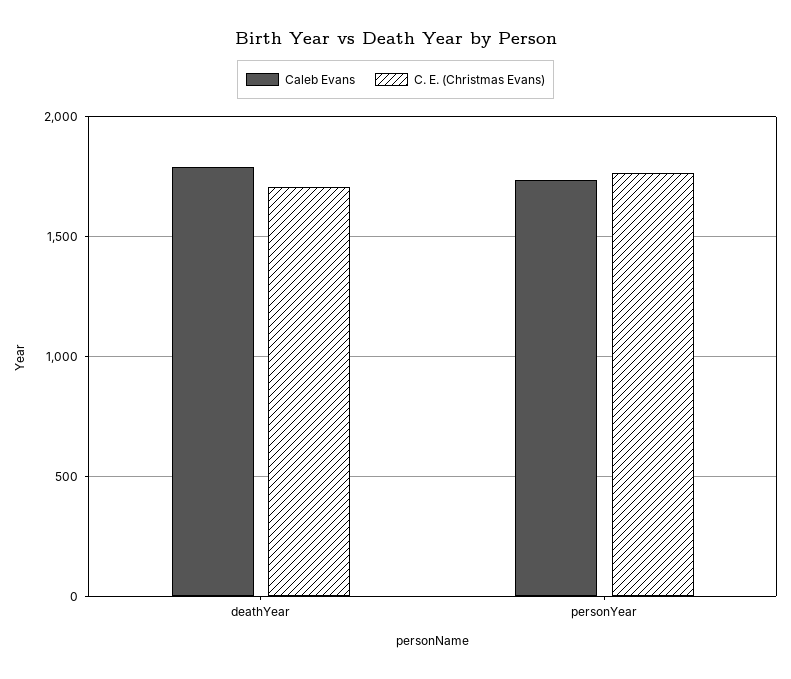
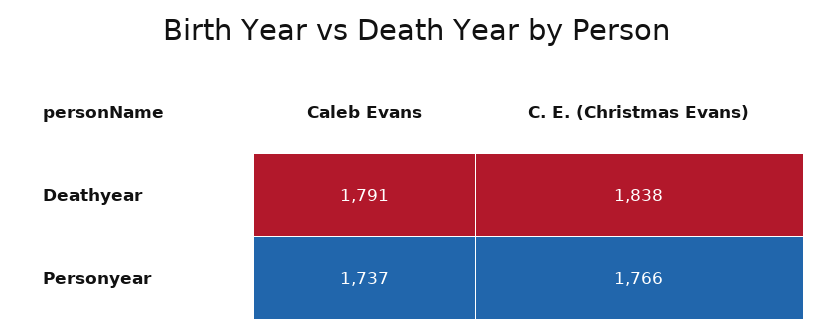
C. E. (Christmas Evans), deathYear: 1700 -> 1838

